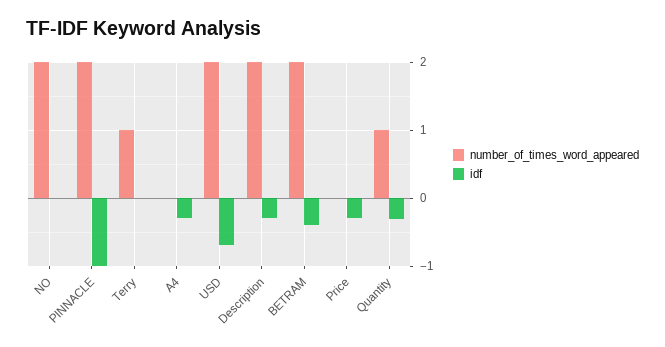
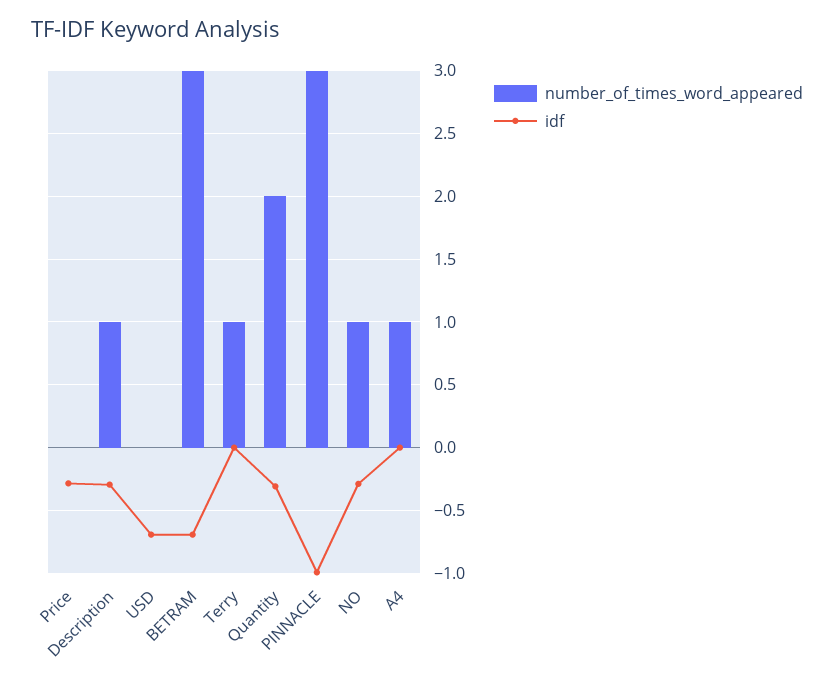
number_of_times_word_appeared, NO: 2 -> 1
idf, NO: 0 -> -0.3
number_of_times_word_appeared, PINNACLE: 2 -> 3
number_of_times_word_appeared, A4: 0 -> 1
idf, A4: -0.3 -> 0
number_of_times_word_appeared, USD: 2 -> 0
number_of_times_word_appeared, Description: 2 -> 1
number_of_times_word_appeared, BETRAM: 2 -> 3
idf, BETRAM: -0.4 -> -0.7
number_of_times_word_appeared, Quantity: 1 -> 2

